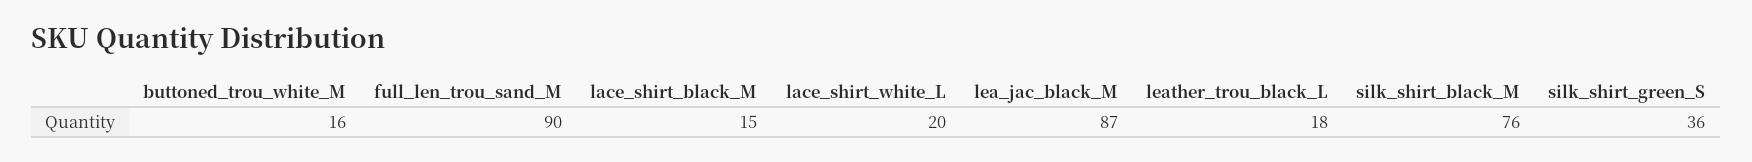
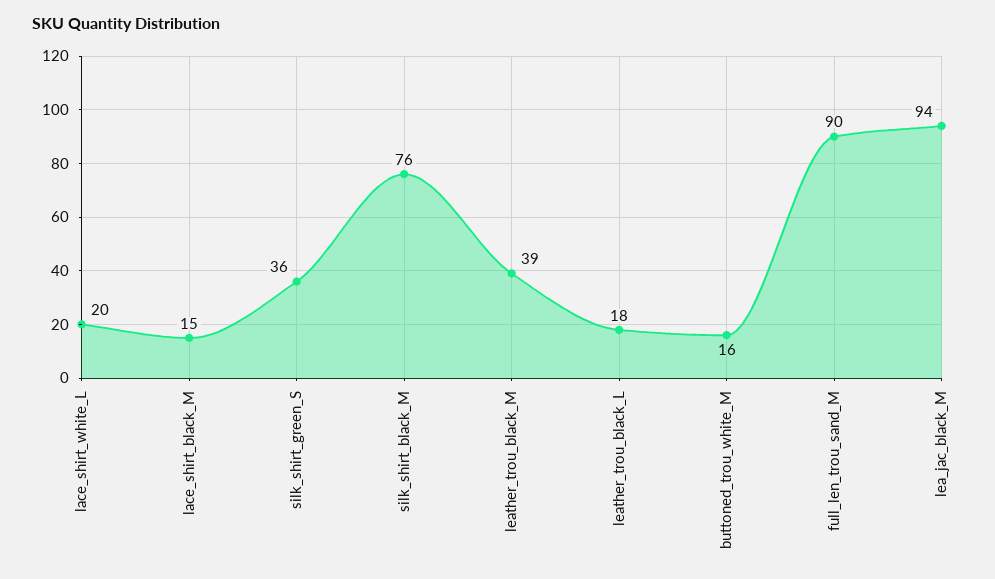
lea_jac_black_M: 87 -> 94
leather_trou_black_M: none -> 39

